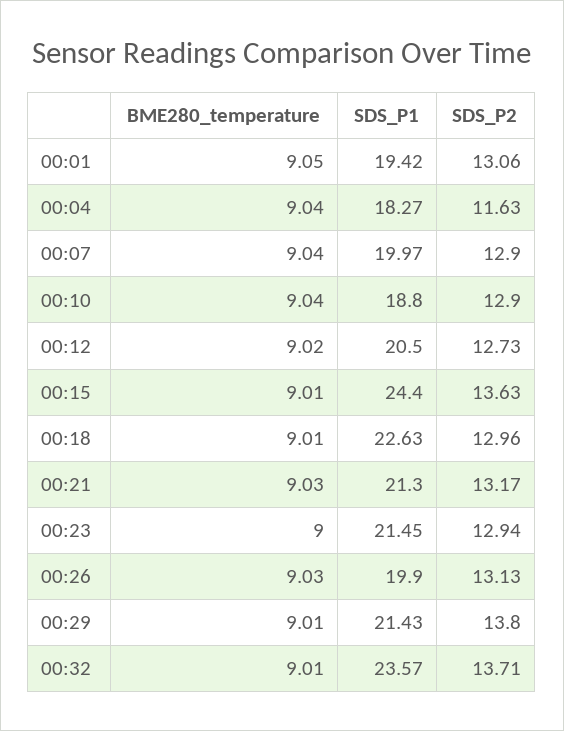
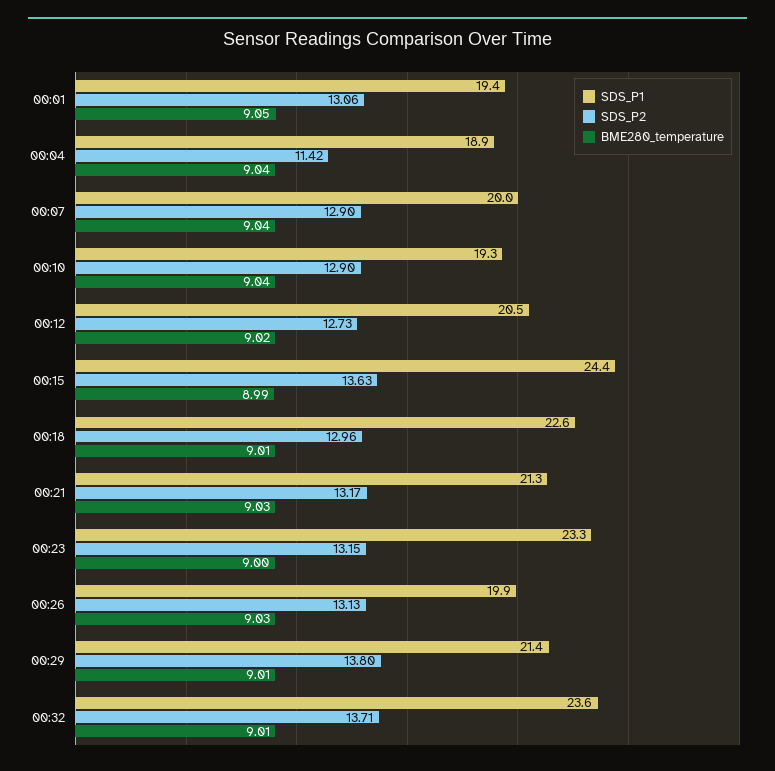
SDS_P1, 00:04: 18.27 -> 18.9
SDS_P2, 00:04: 11.63 -> 11.42
SDS_P1, 00:10: 18.8 -> 19.3
BME280_temperature, 00:15: 9.01 -> 8.99
SDS_P1, 00:23: 21.45 -> 23.3
SDS_P2, 00:23: 12.94 -> 13.15

